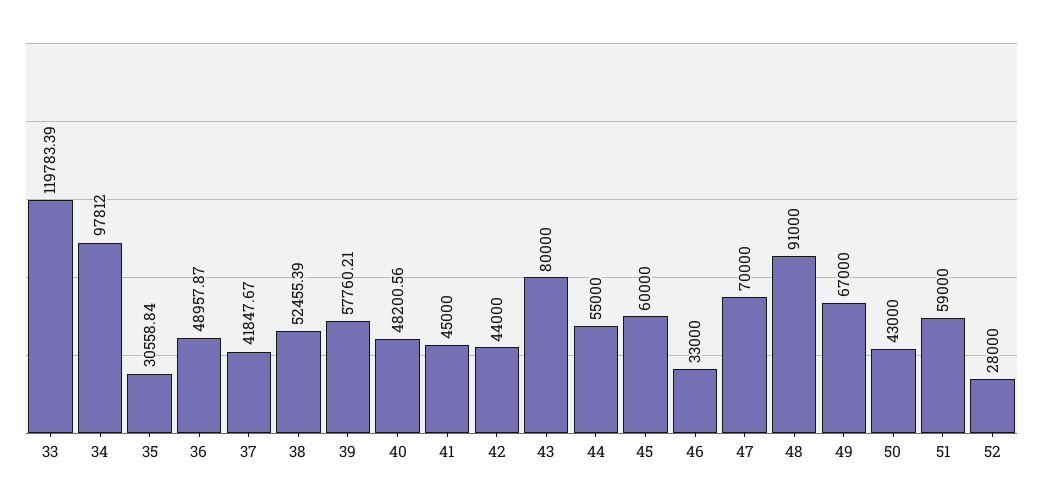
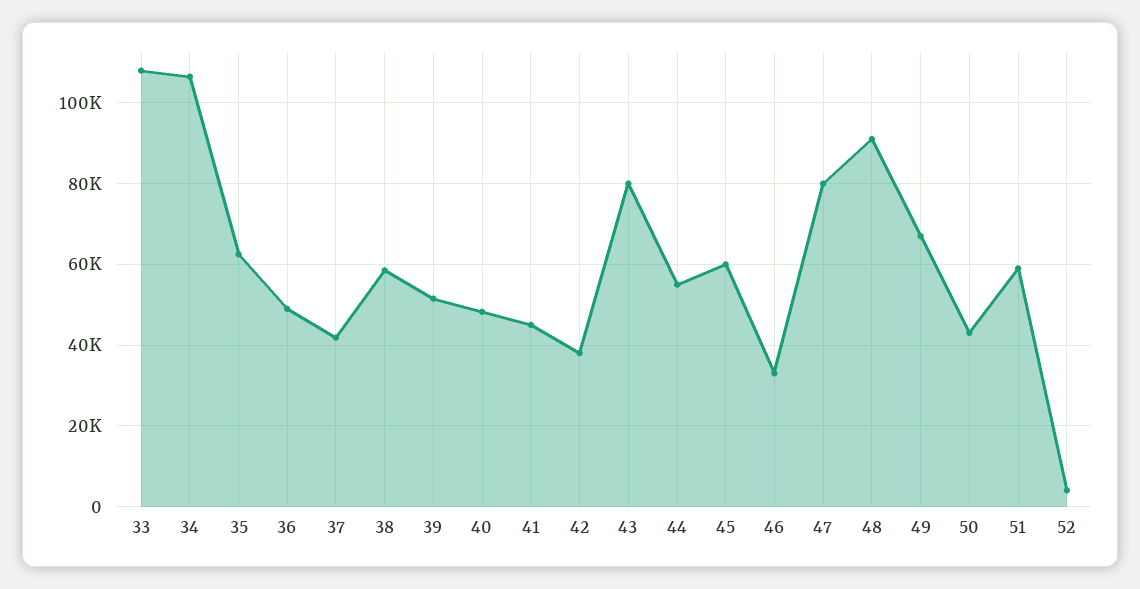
33: 119783.39 -> 108000
34: 97812 -> 106000
35: 30558.84 -> 62000
38: 52455.39 -> 58000
39: 57760.21 -> 52000
42: 44000 -> 38000
47: 70000 -> 80000
52: 28000 -> 4000

